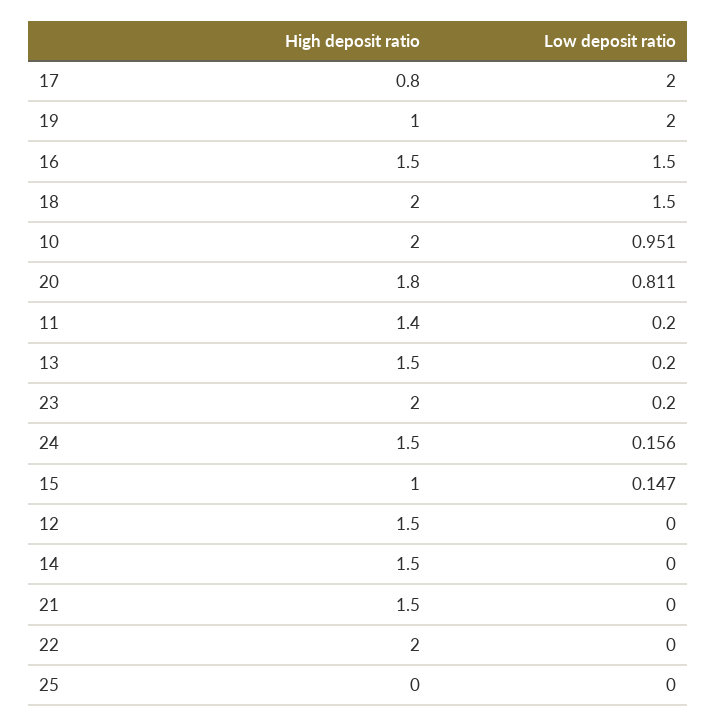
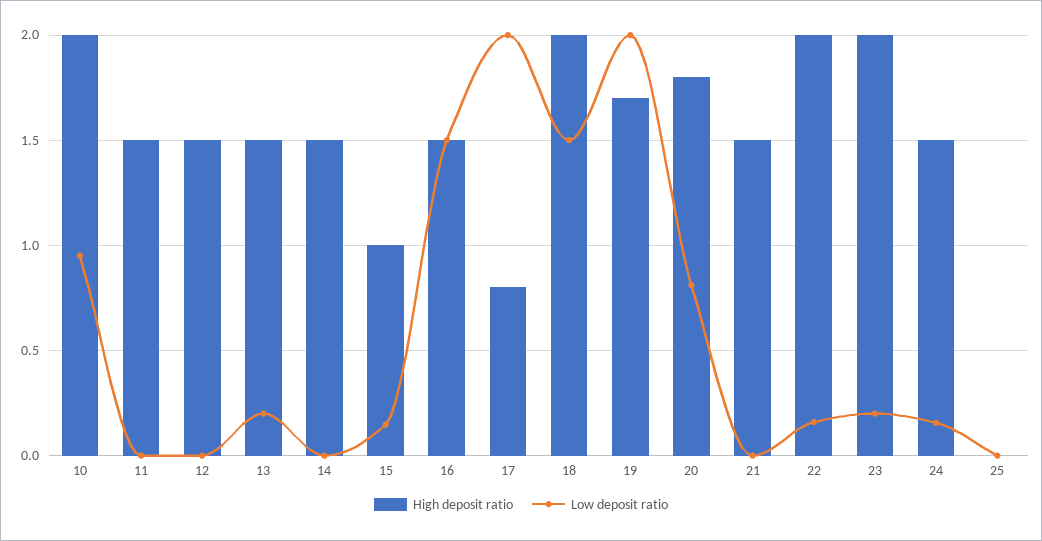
High deposit ratio, 19: 1 -> 1.7
High deposit ratio, 11: 1.4 -> 1.5
Low deposit ratio, 11: 0.2 -> 0
Low deposit ratio, 22: 0 -> 0.15

